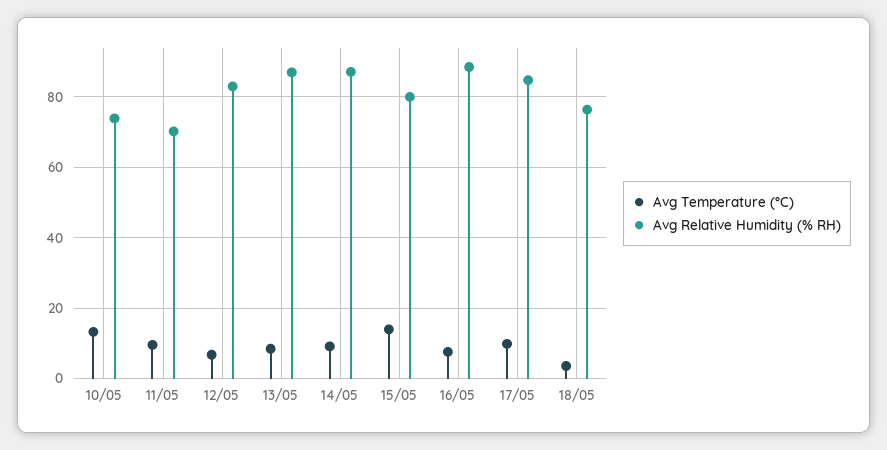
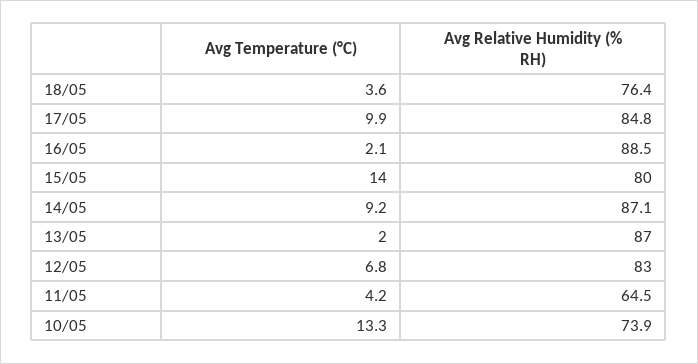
Avg Temperature (°C), 11/05: 10 -> 4.2
Avg Relative Humidity (% RH), 11/05: 70 -> 64.5
Avg Temperature (°C), 13/05: 8 -> 2
Avg Temperature (°C), 16/05: 8 -> 2.1

